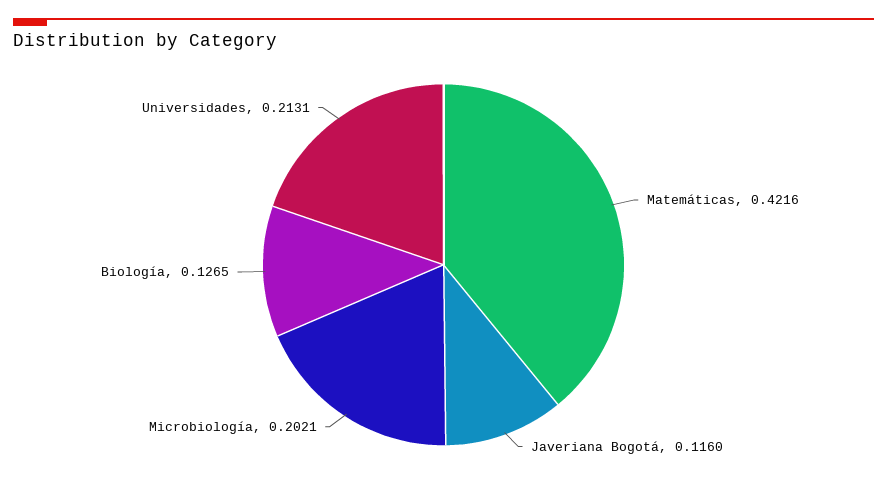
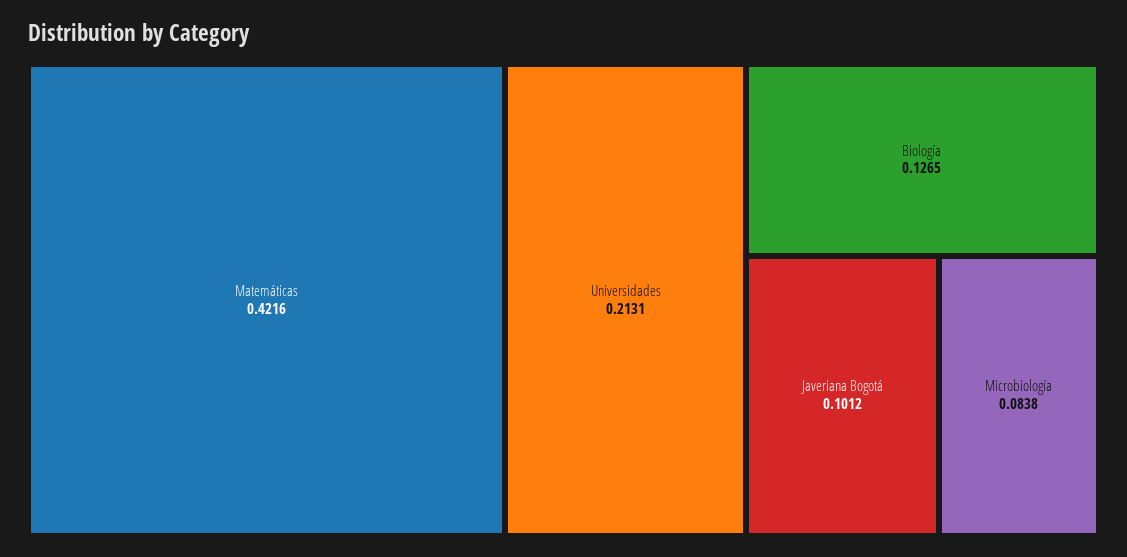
Javeriana Bogotá: 0.116 -> 0.1012
Microbiología: 0.2021 -> 0.0838

